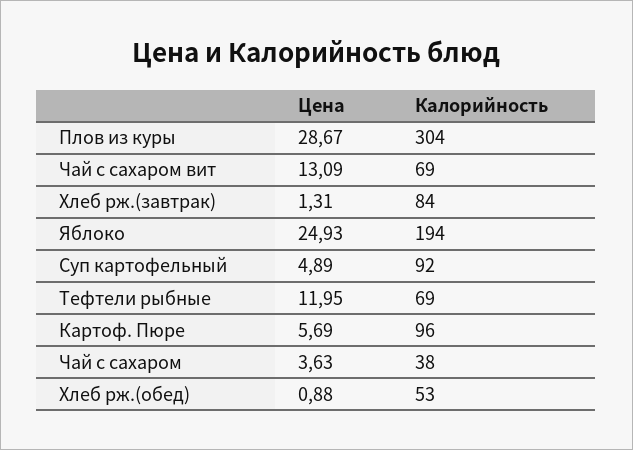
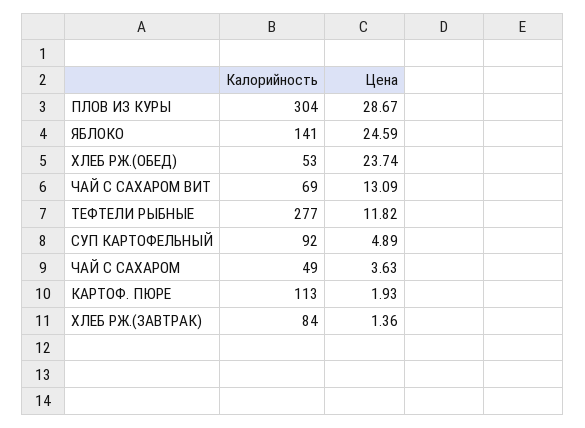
Цена, Хлеб рж.(завтрак): 1.31 -> 1.36
Цена, Яблоко: 24.93 -> 24.59
Калорийность, Яблоко: 194 -> 141
Цена, Тефтели рыбные: 11.95 -> 11.82
Калорийность, Тефтели рыбные: 69 -> 277
Цена, Картоф. Пюре: 5.69 -> 1.93
Калорийность, Картоф. Пюре: 96 -> 113
Калорийность, Чай с сахаром: 38 -> 49
Цена, Хлеб рж.(обед): 0.88 -> 23.74

